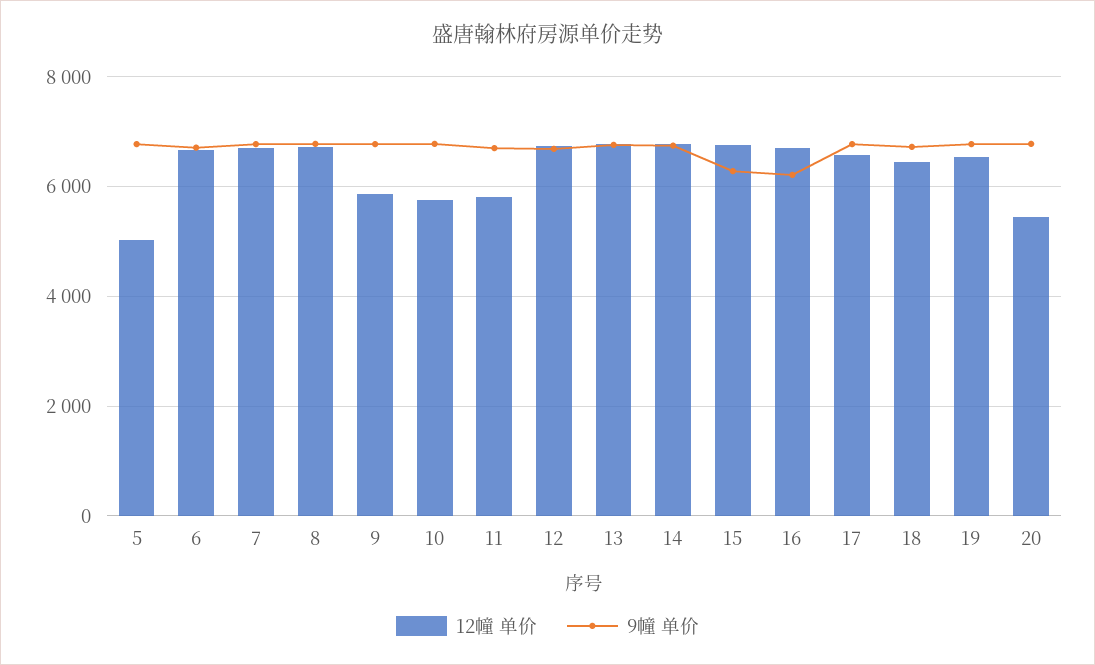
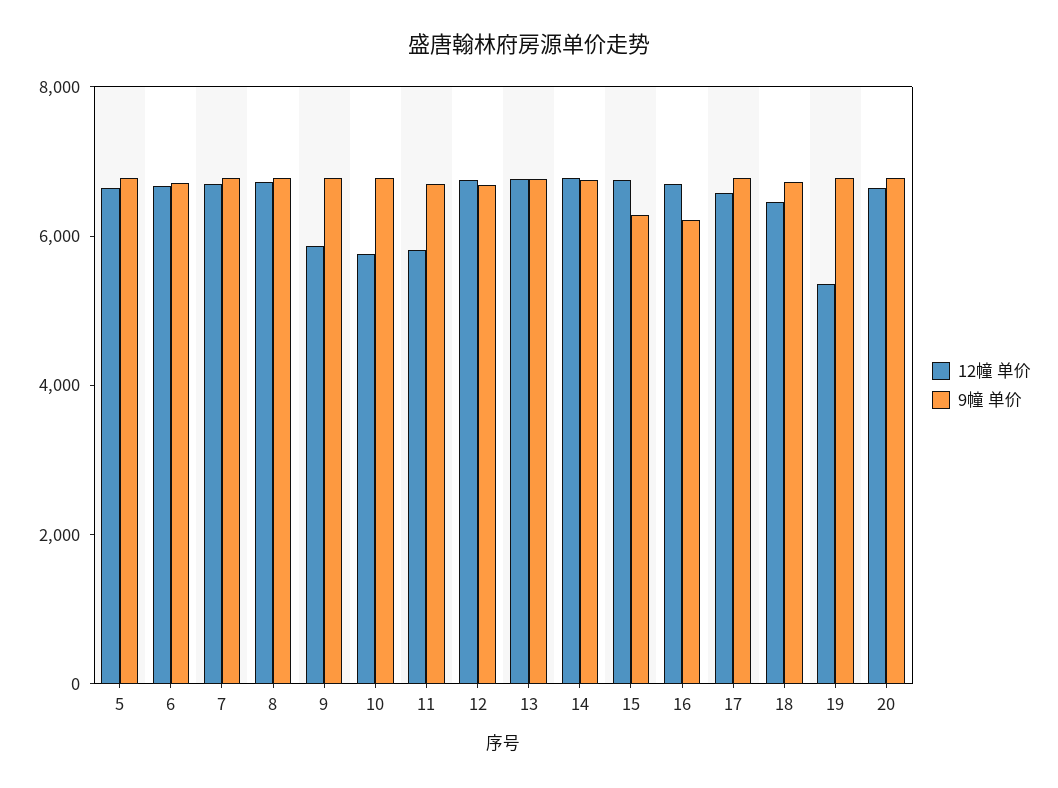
12幢 单价, 5: 5000 -> 6500
12幢 单价, 19: 6600 -> 5500
12幢 单价, 20: 5400 -> 6500

